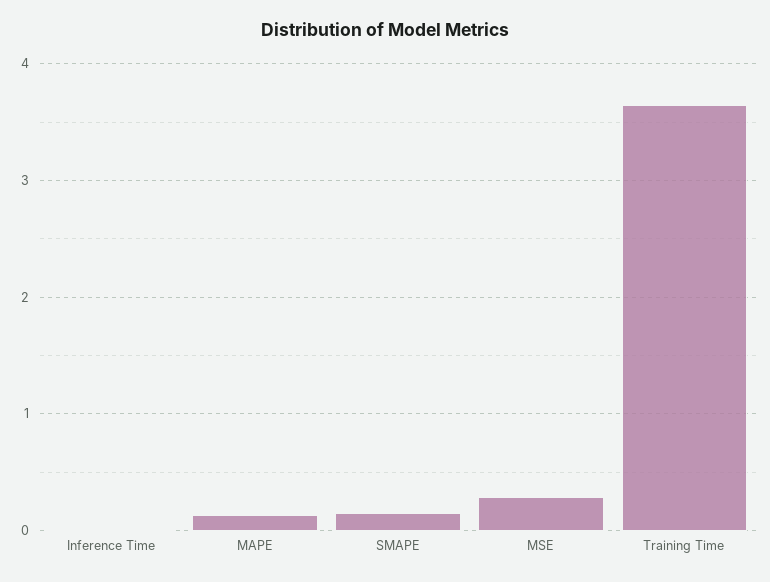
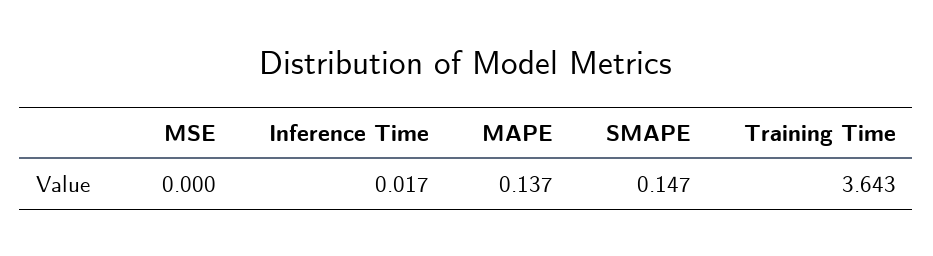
MSE: 0.3 -> 0

